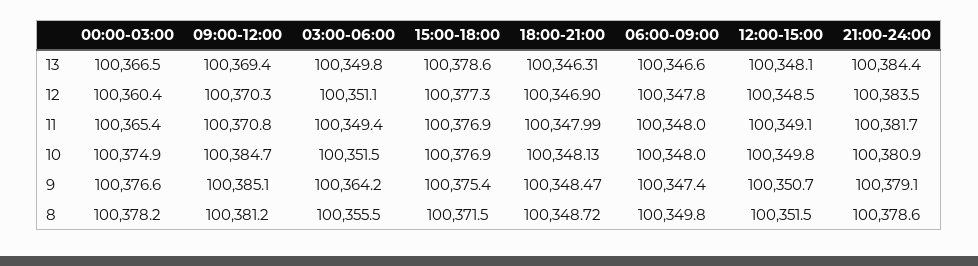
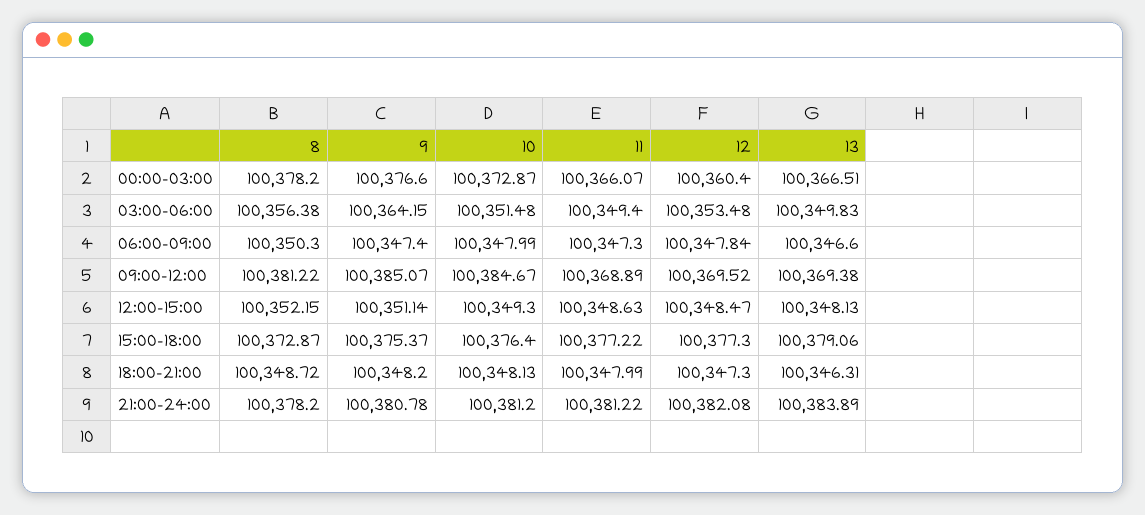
15:00-18:00, 13: 100378.6 -> 100379.06
21:00-24:00, 13: 100384.4 -> 100383.89
09:00-12:00, 12: 100370.3 -> 100369.52
03:00-06:00, 12: 100351.1 -> 100353.48
18:00-21:00, 12: 100346.9 -> 100347.3
21:00-24:00, 12: 100383.5 -> 100382.08
00:00-03:00, 11: 100365.4 -> 100366.07
09:00-12:00, 11: 100370.8 -> 100368.89
15:00-18:00, 11: 100376.9 -> 100377.22
06:00-09:00, 11: 100348 -> 100347.3
12:00-15:00, 11: 100349.1 -> 100348.63
21:00-24:00, 11: 100381.7 -> 100381.22
00:00-03:00, 10: 100374.9 -> 100372.87
15:00-18:00, 10: 100376.9 -> 100376.4
12:00-15:00, 10: 100349.8 -> 100349.3
21:00-24:00, 10: 100380.9 -> 100381.2
18:00-21:00, 9: 100348.47 -> 100348.2
12:00-15:00, 9: 100350.7 -> 100351.14
21:00-24:00, 9: 100379.1 -> 100380.78
03:00-06:00, 8: 100355.5 -> 100356.38
15:00-18:00, 8: 100371.5 -> 100372.87
06:00-09:00, 8: 100349.8 -> 100350.3
12:00-15:00, 8: 100351.5 -> 100352.15
21:00-24:00, 8: 100378.6 -> 100378.2

